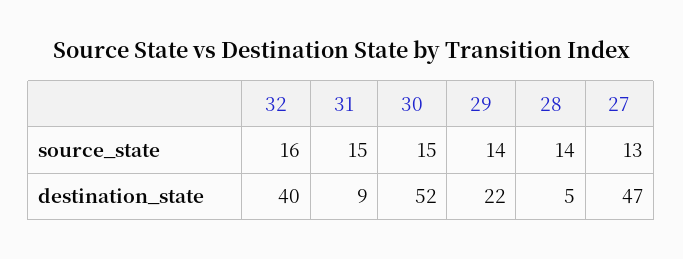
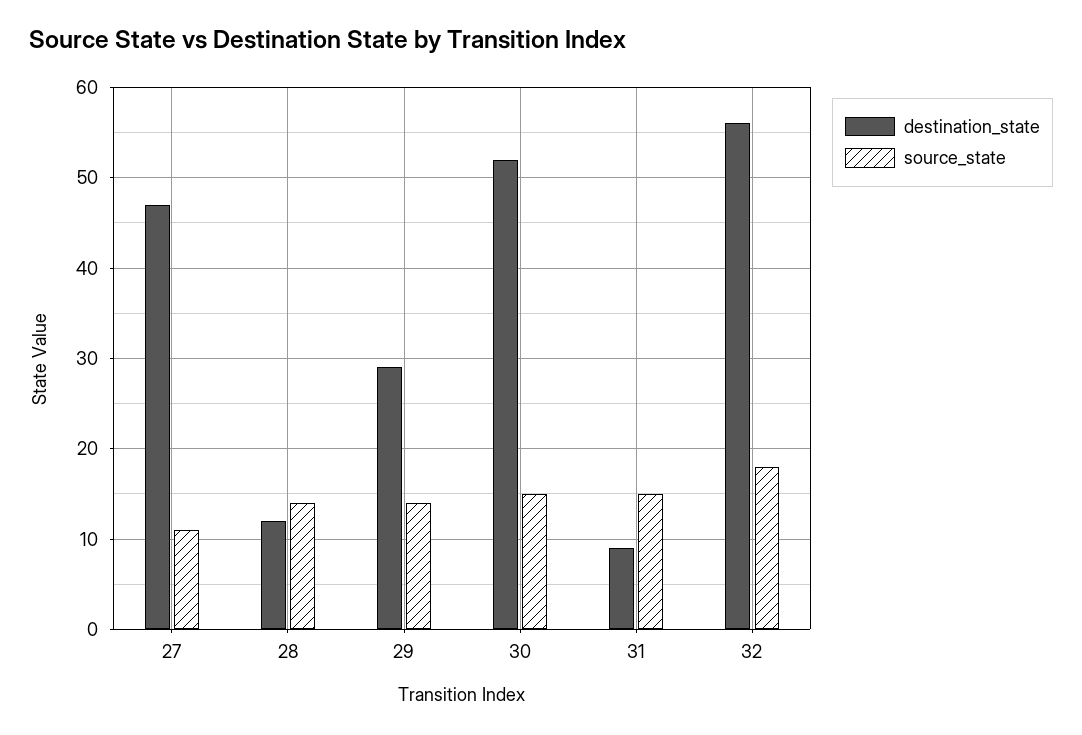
source_state, 32: 16 -> 18
source_state, 27: 13 -> 11
destination_state, 32: 40 -> 56
destination_state, 29: 22 -> 29
destination_state, 28: 5 -> 12

